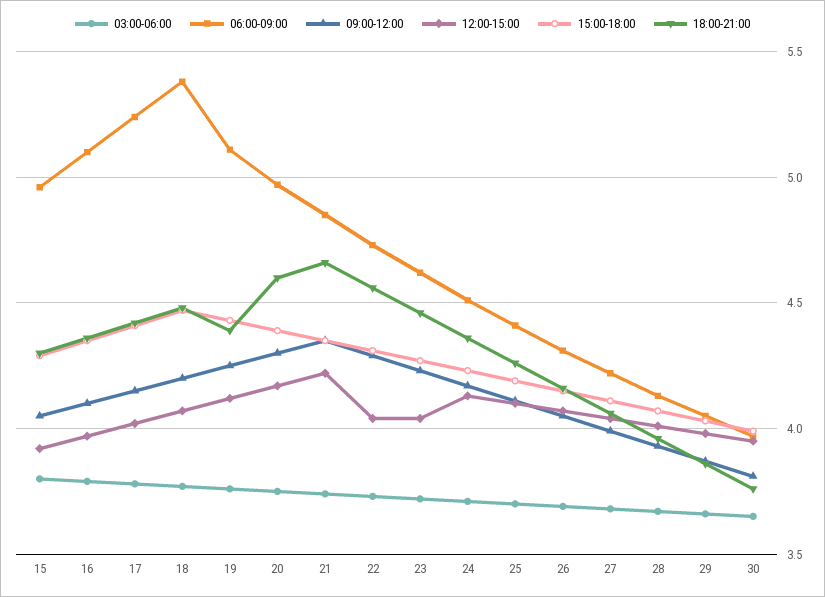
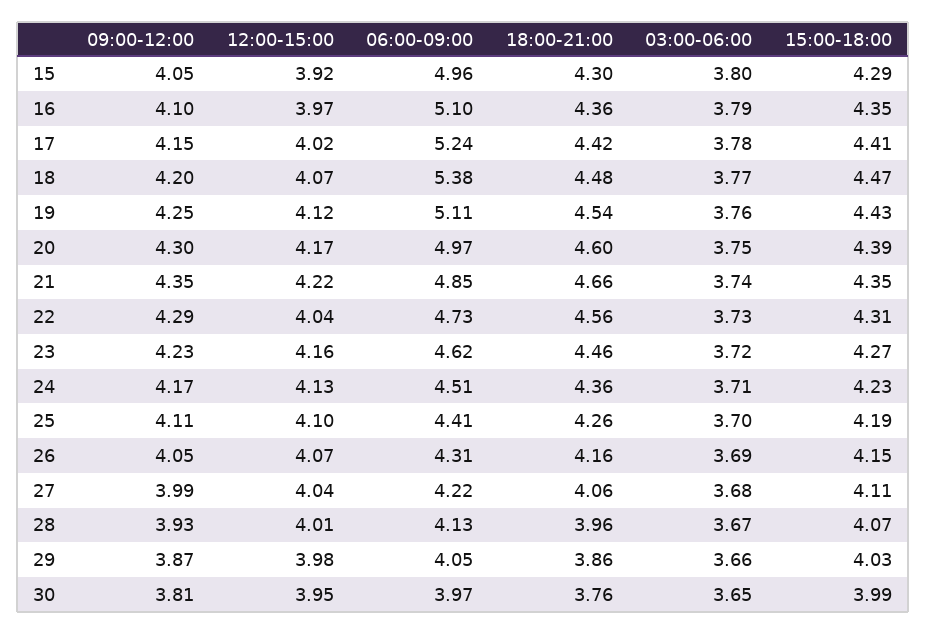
18:00-21:00, 19: 4.4 -> 4.54
12:00-15:00, 23: 4.05 -> 4.16

